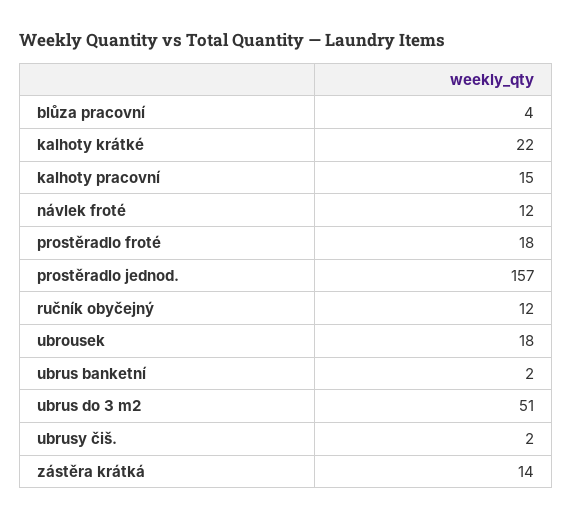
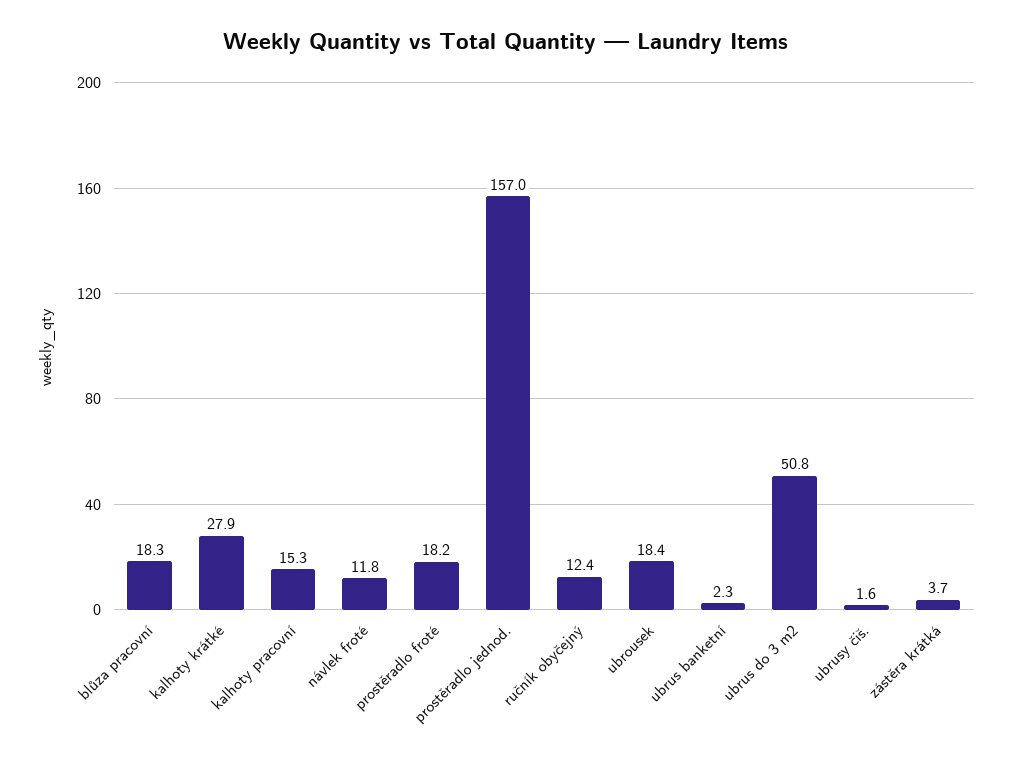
blůza pracovní: 4 -> 18.3
kalhoty krátké: 22 -> 27.9
zástěra krátká: 14 -> 3.7

